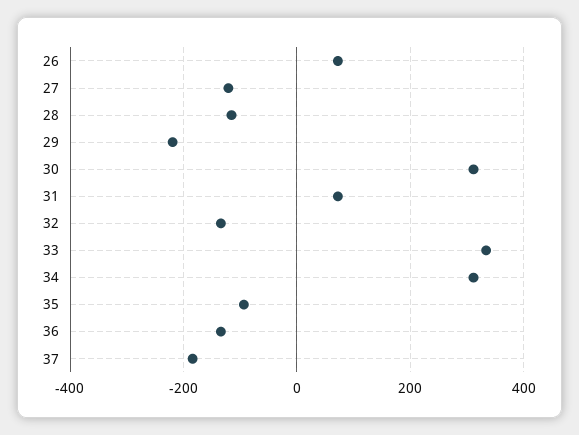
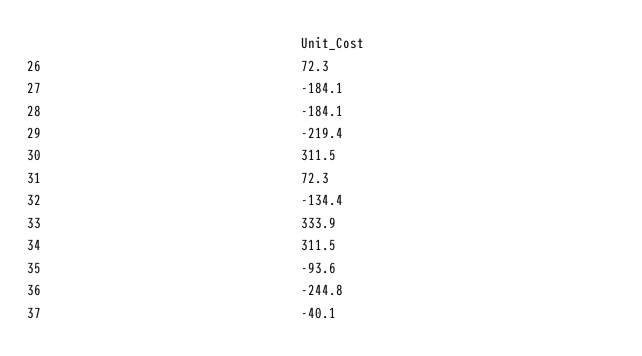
27: -120 -> -184.1
28: -120 -> -184.1
36: -140 -> -244.8
37: -180 -> -40.1

